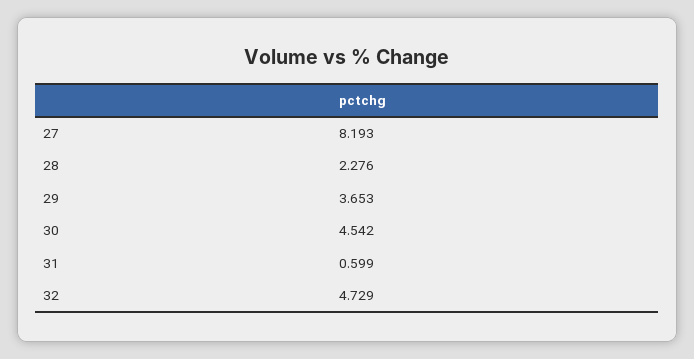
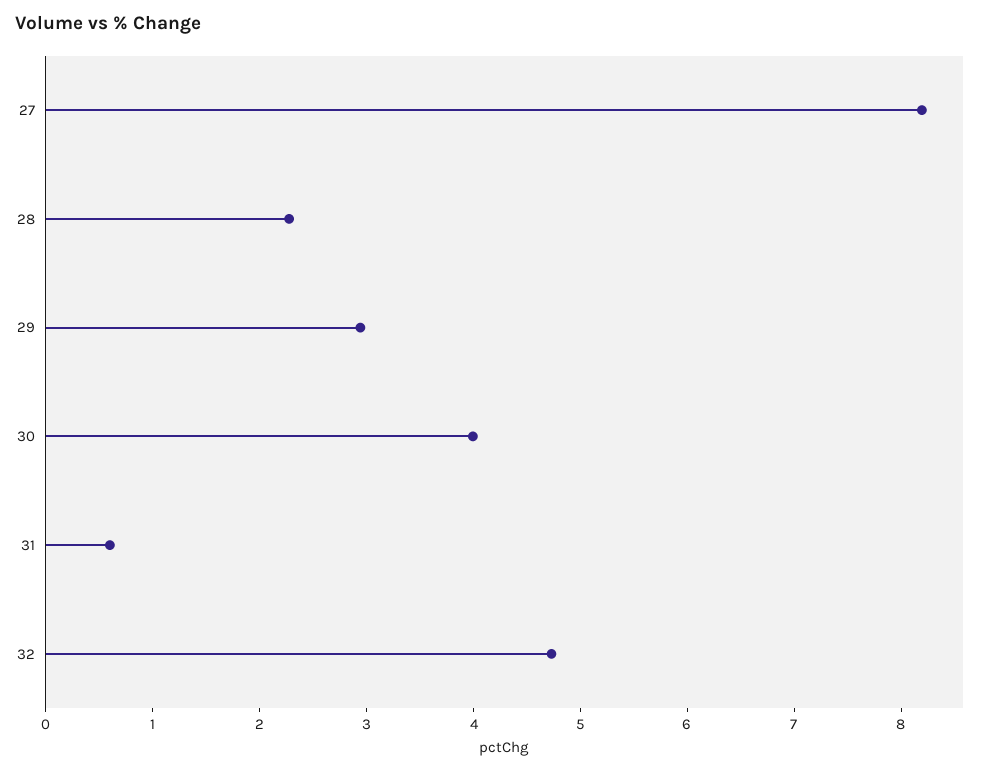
29: 3.653 -> 3
30: 4.542 -> 4

